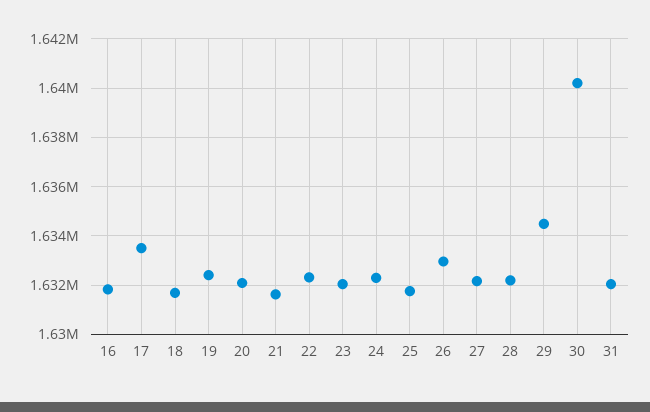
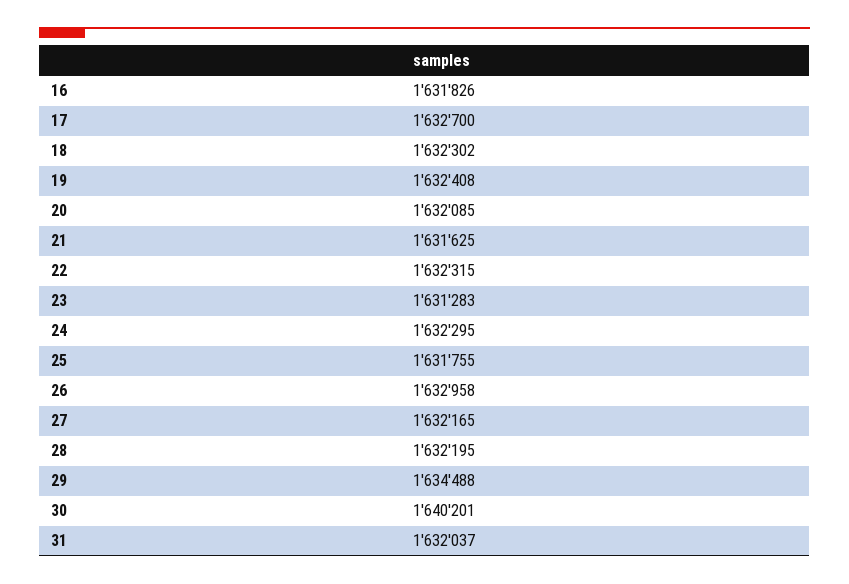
17: 1633500 -> 1632700
18: 1631750 -> 1632302
23: 1632000 -> 1631283

